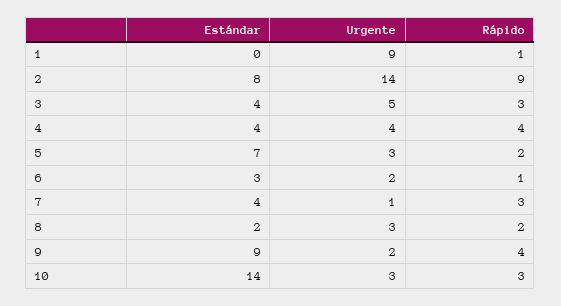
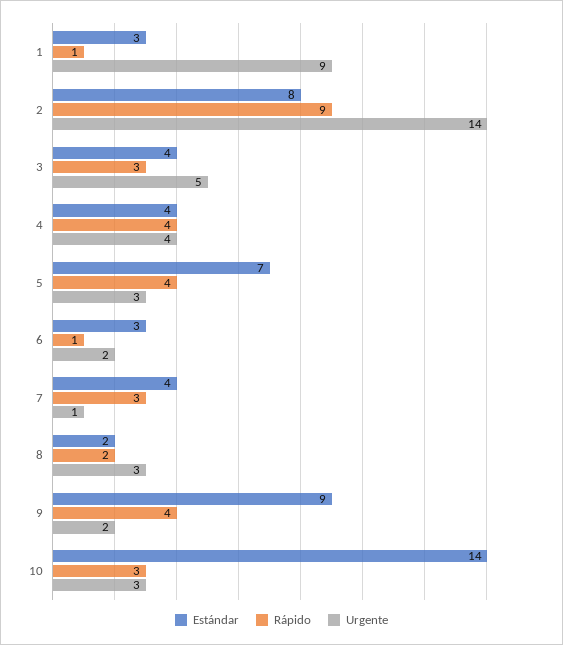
Estándar, 1: 0 -> 3
Rápido, 5: 2 -> 4

